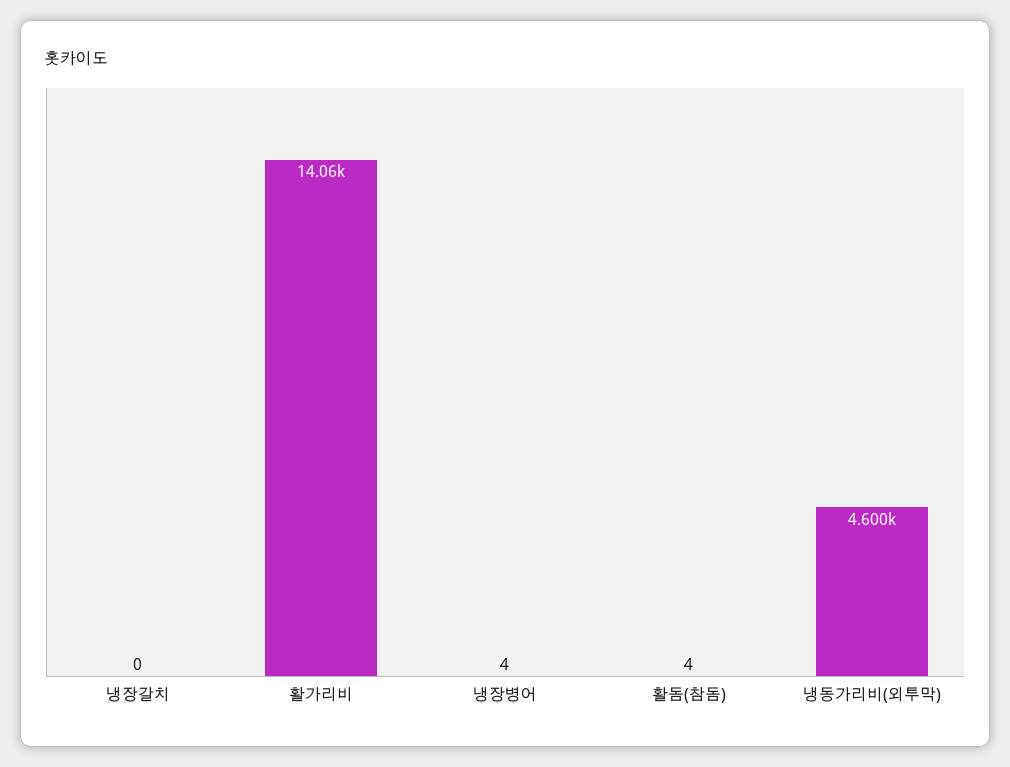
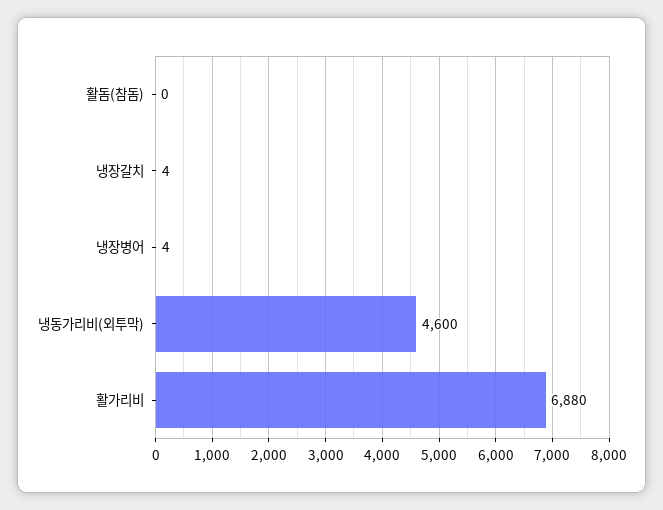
냉장갈치: 0 -> 4
활가리비: 14060 -> 6880
활돔(참돔): 4 -> 0

